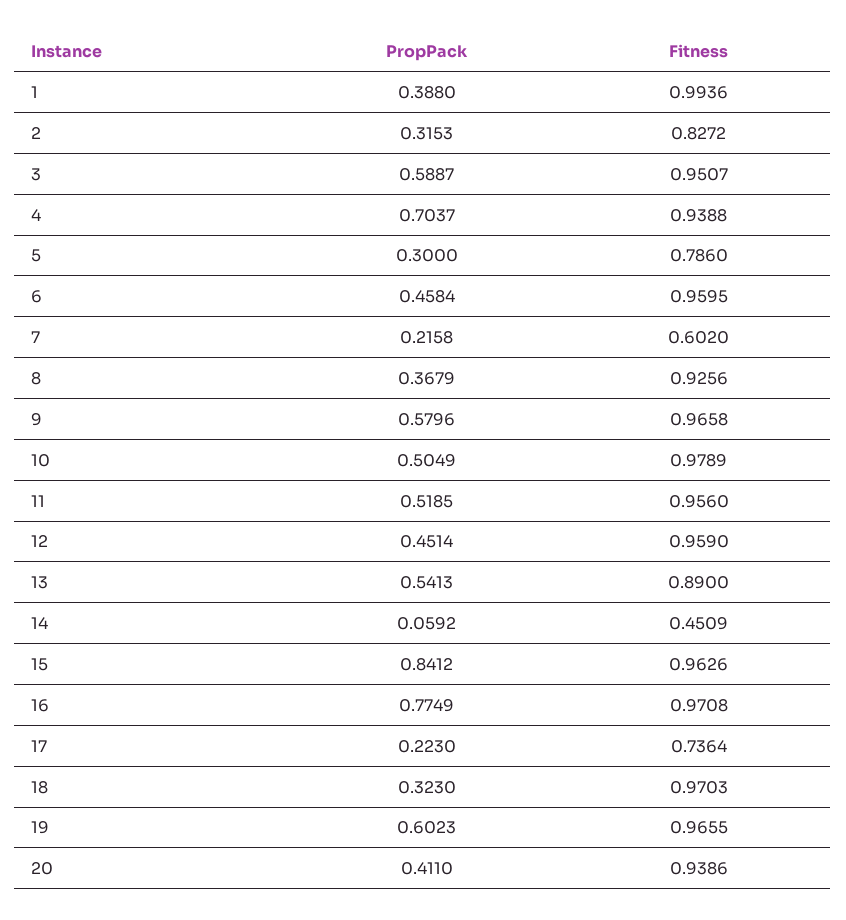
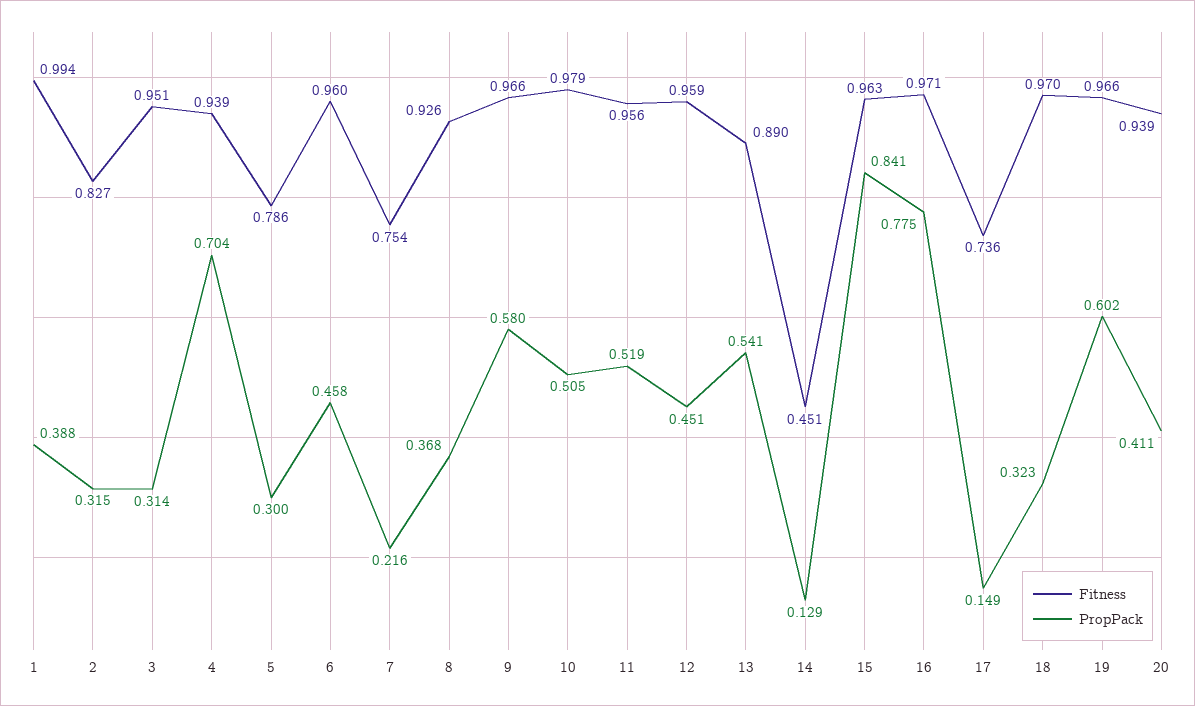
PropPack, 3: 0.5887 -> 0.314
Fitness, 7: 0.602 -> 0.754
PropPack, 14: 0.0592 -> 0.129
PropPack, 17: 0.223 -> 0.149

